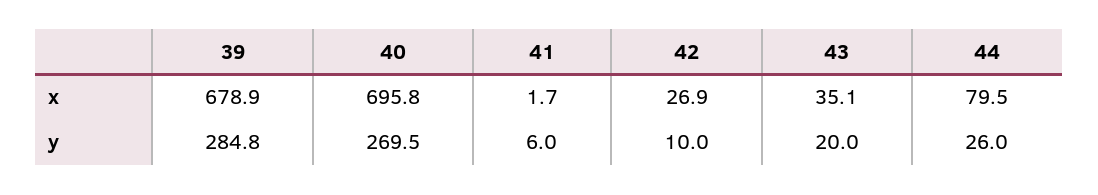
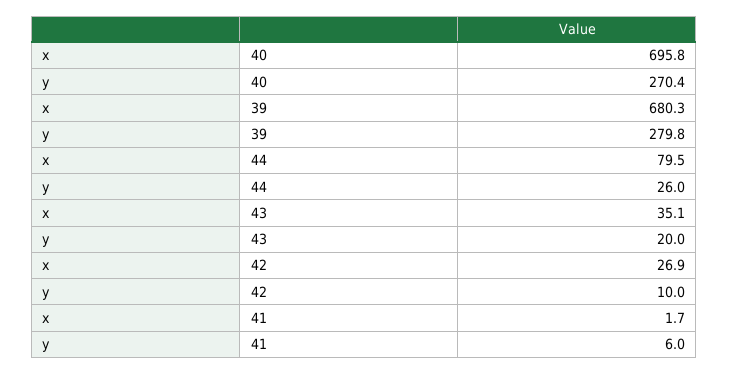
39, x: 678.9 -> 680.3
39, y: 284.8 -> 279.8
40, y: 269.5 -> 270.4

